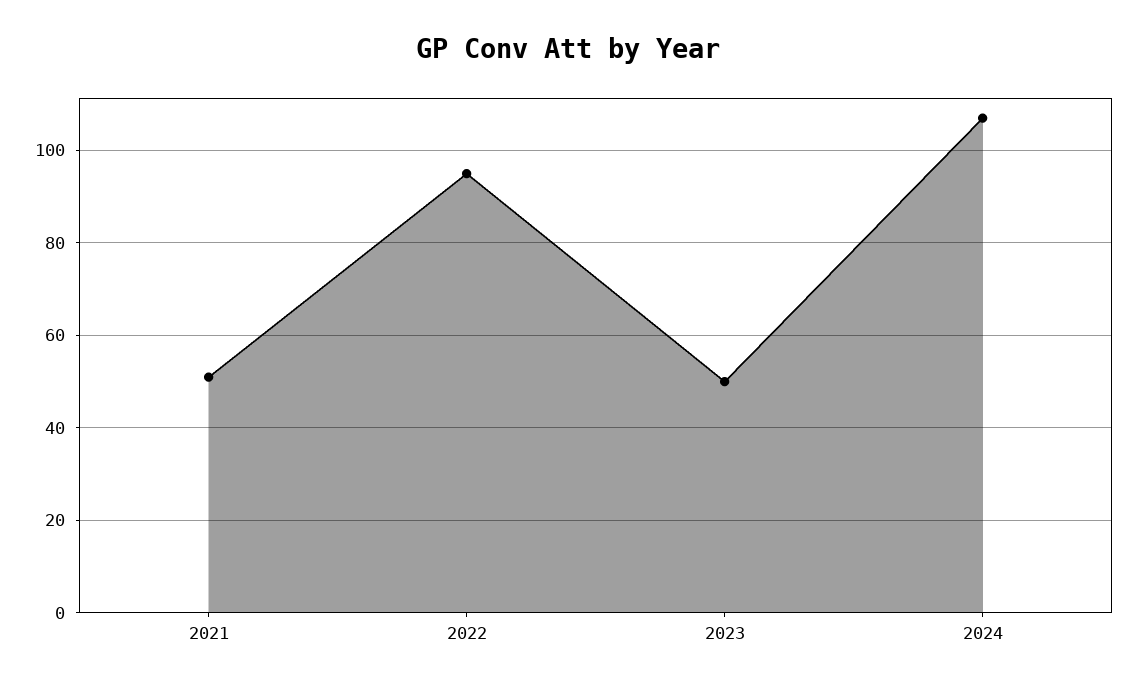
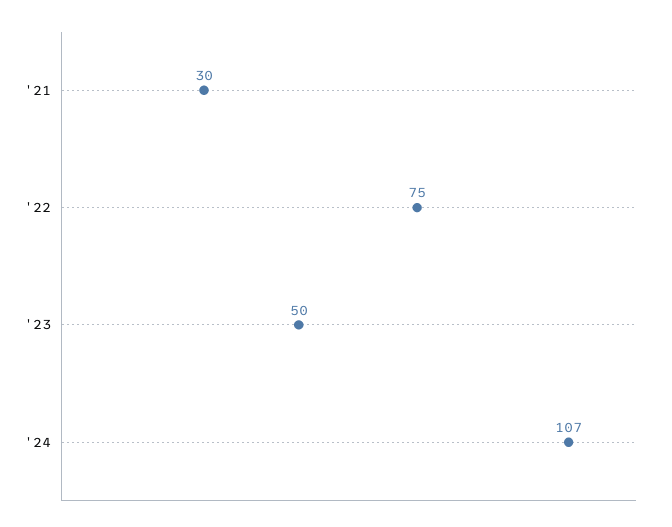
2021: 50 -> 30
2022: 95 -> 75

